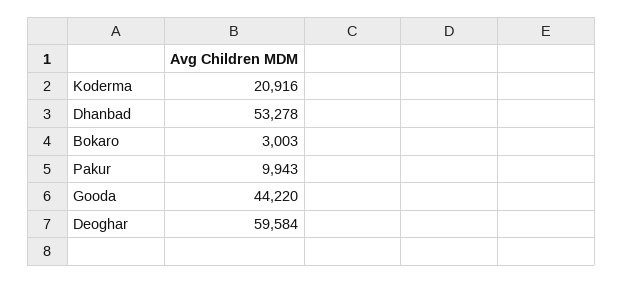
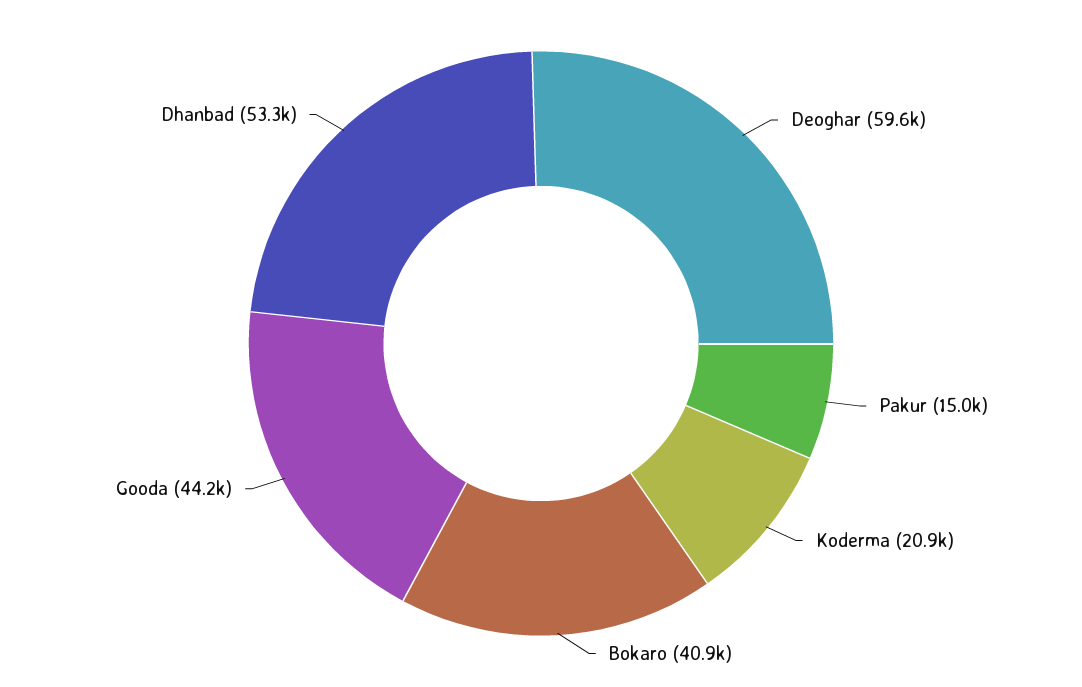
Bokaro: 3003 -> 40900
Pakur: 9943 -> 15000

